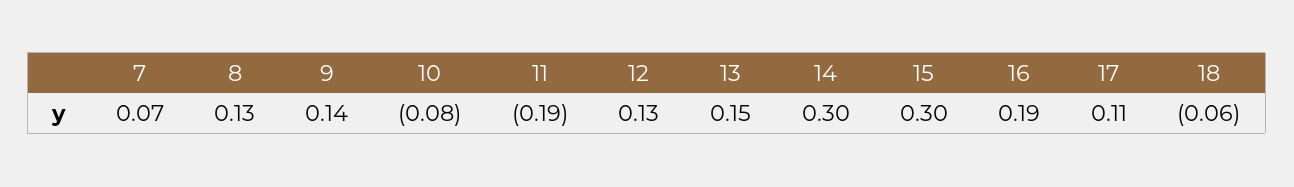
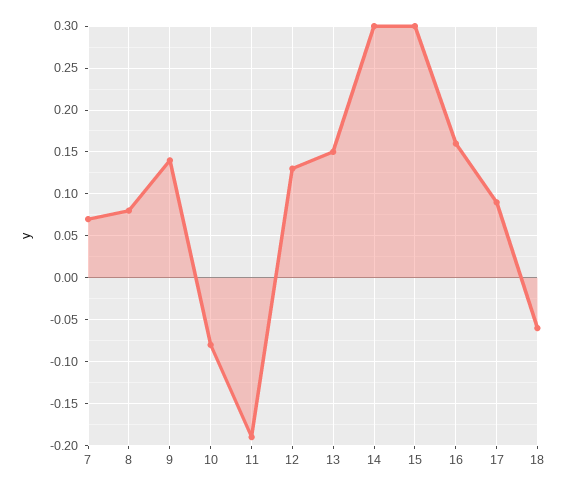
8: 0.13 -> 0.08
16: 0.19 -> 0.16
17: 0.11 -> 0.09

